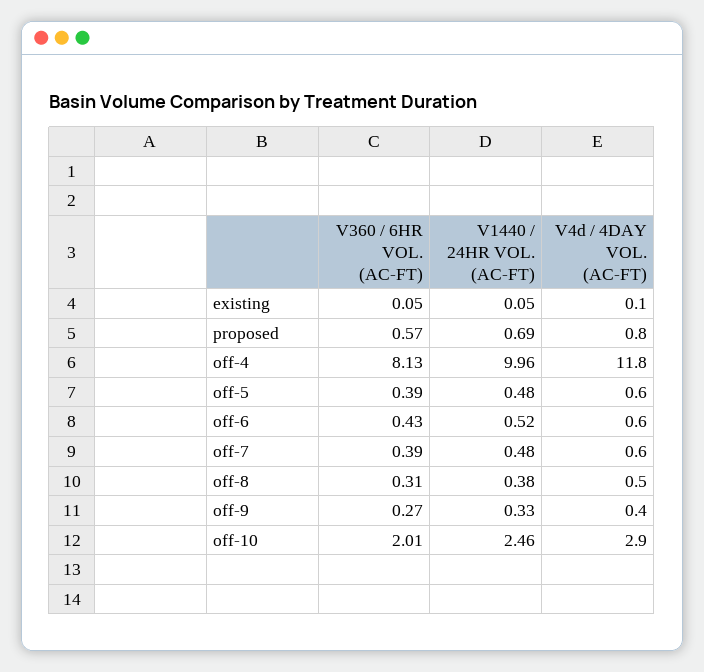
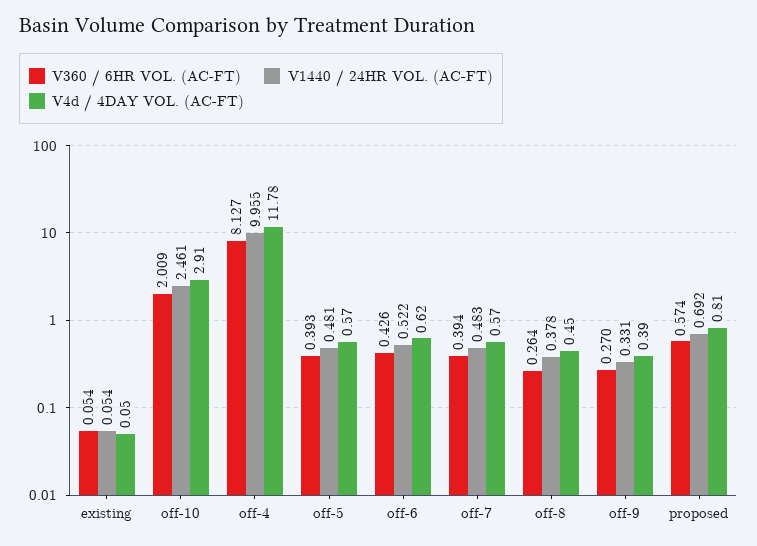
V360 / 6HR VOL. (AC-FT), off-8: 0.31 -> 0.264

